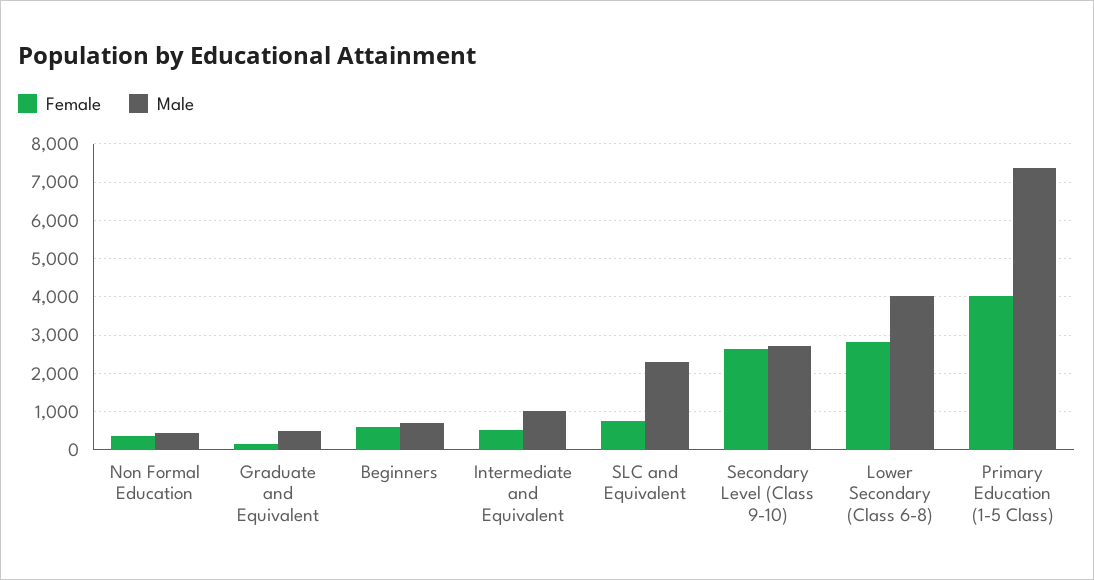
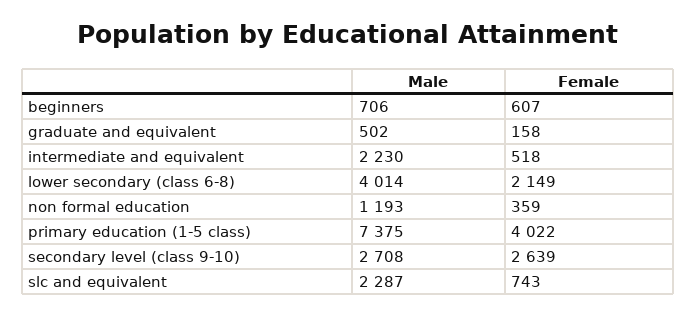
Male, Non Formal Education: 400 -> 1193
Male, Intermediate and Equivalent: 1000 -> 2230
Female, Lower Secondary (Class 6-8): 2800 -> 2149

